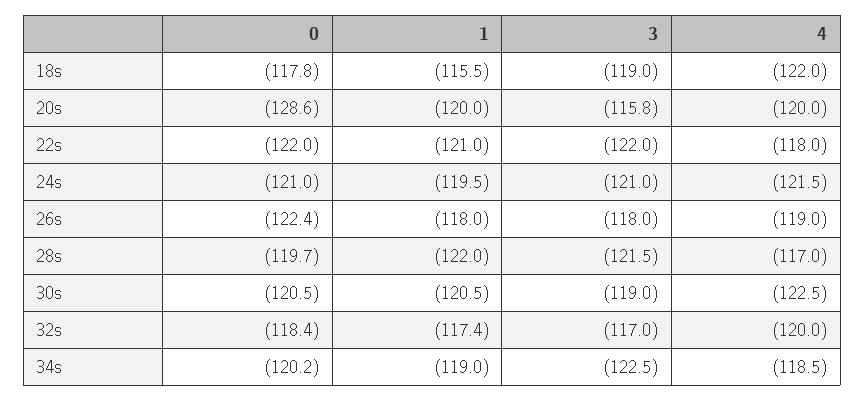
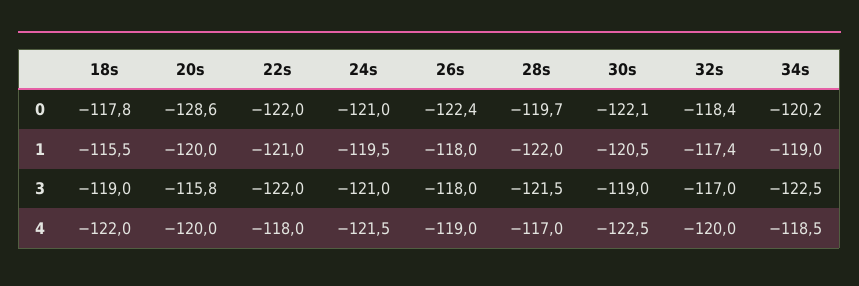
0, 30s: -120.5 -> -122.1

